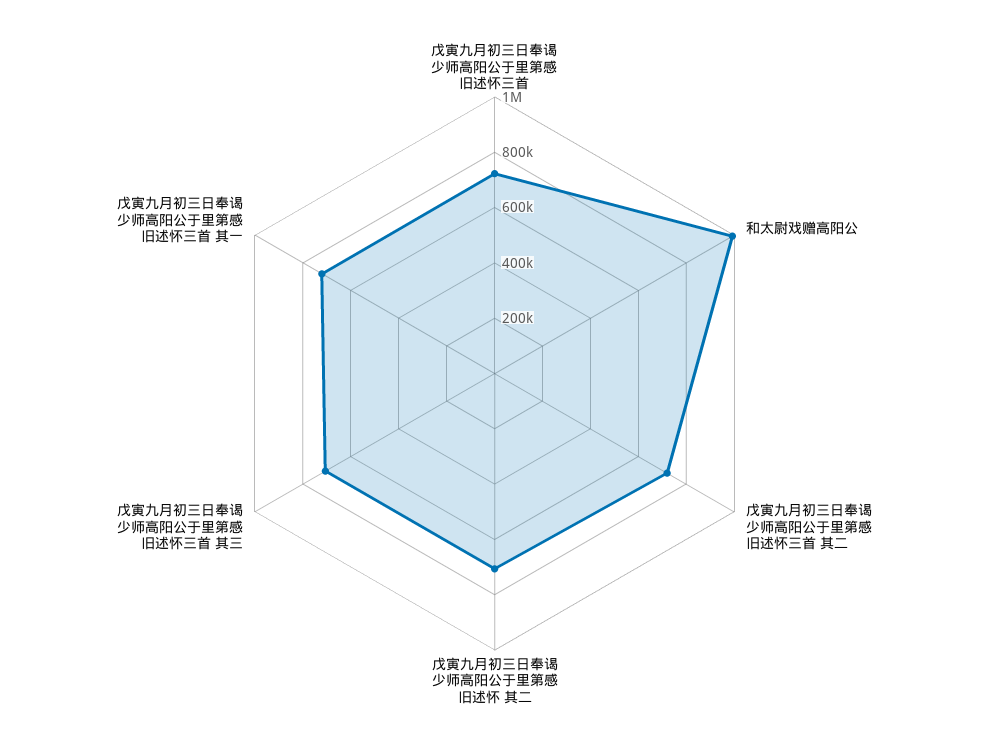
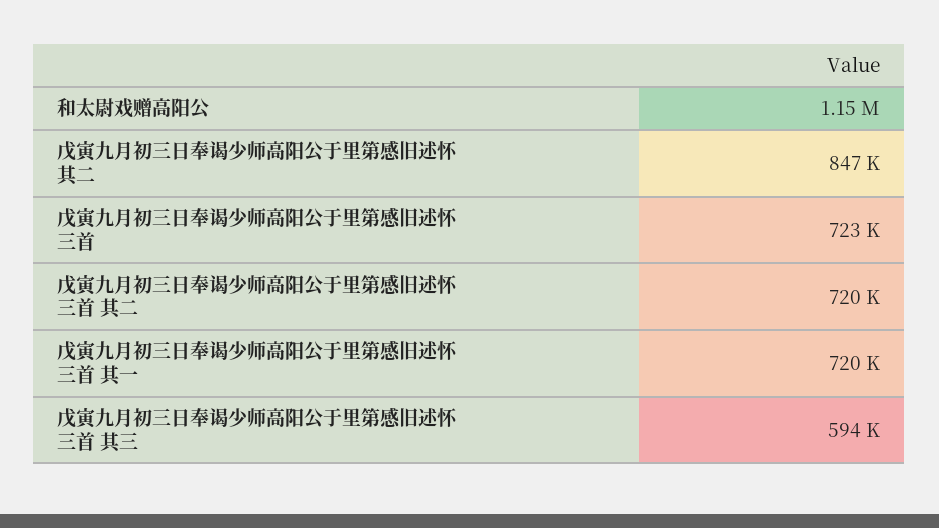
和太尉戏赠高阳公: 1000000 -> 1150000
戊寅九月初三日奉谒少师高阳公于里第感旧述怀 其二: 700000 -> 847000
戊寅九月初三日奉谒少师高阳公于里第感旧述怀三首 其三: 700000 -> 594000

